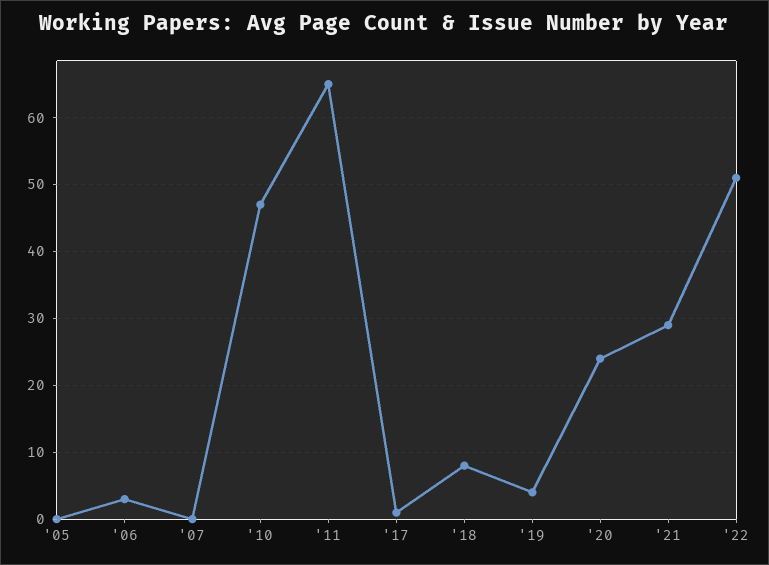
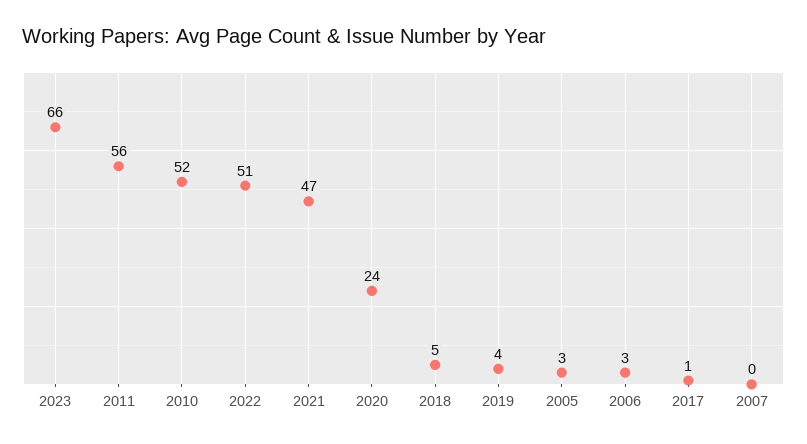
'05: 0 -> 3
'10: 47 -> 52
'11: 65 -> 56
'18: 8 -> 5
'21: 29 -> 47
2023: none -> 66

